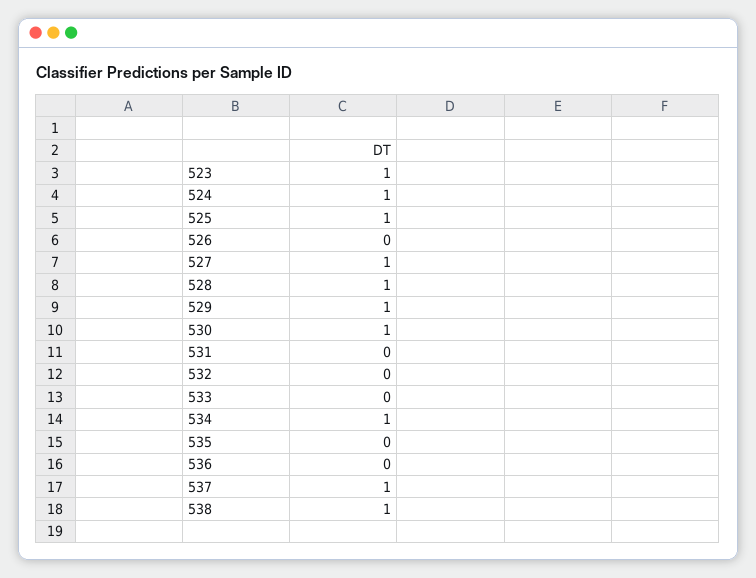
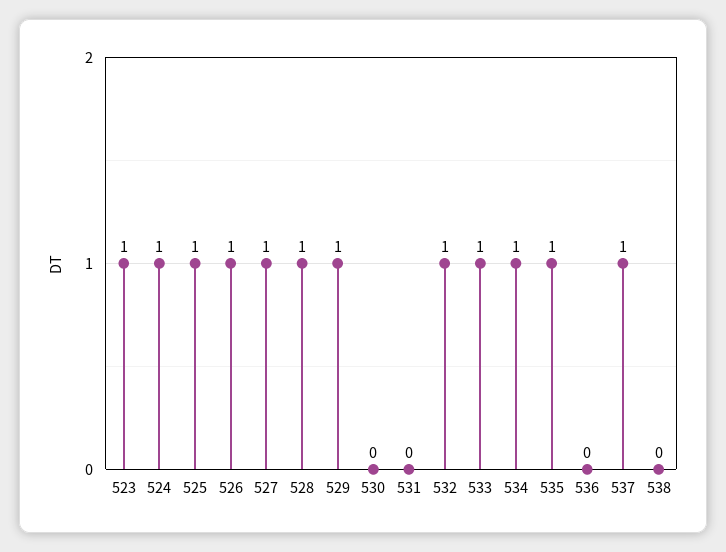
526: 0 -> 1
530: 1 -> 0
532: 0 -> 1
533: 0 -> 1
535: 0 -> 1
538: 1 -> 0

